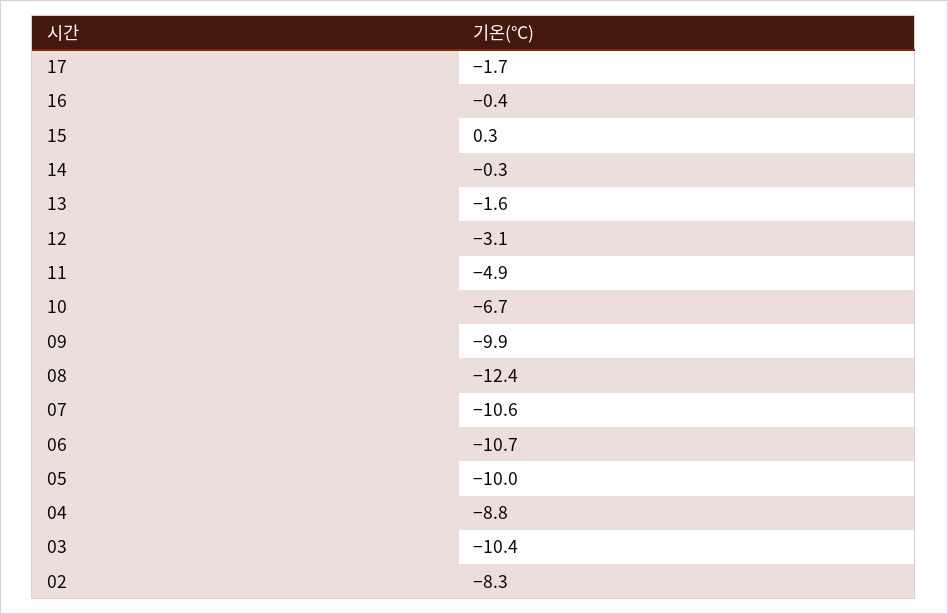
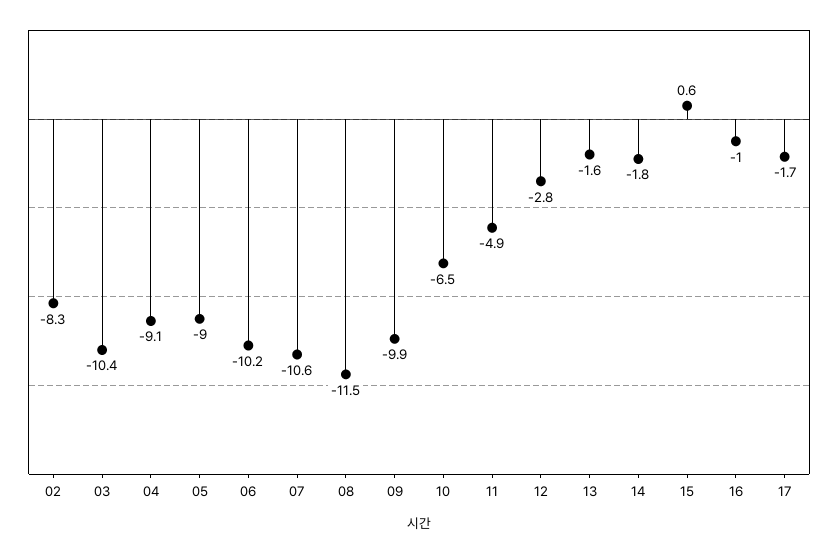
16: -0.4 -> -1
15: 0.3 -> 0.6
14: -0.3 -> -1.8
12: -3.1 -> -2.8
10: -6.7 -> -6.5
08: -12.4 -> -11.5
06: -10.7 -> -10.2
05: -10 -> -9
04: -8.8 -> -9.1

